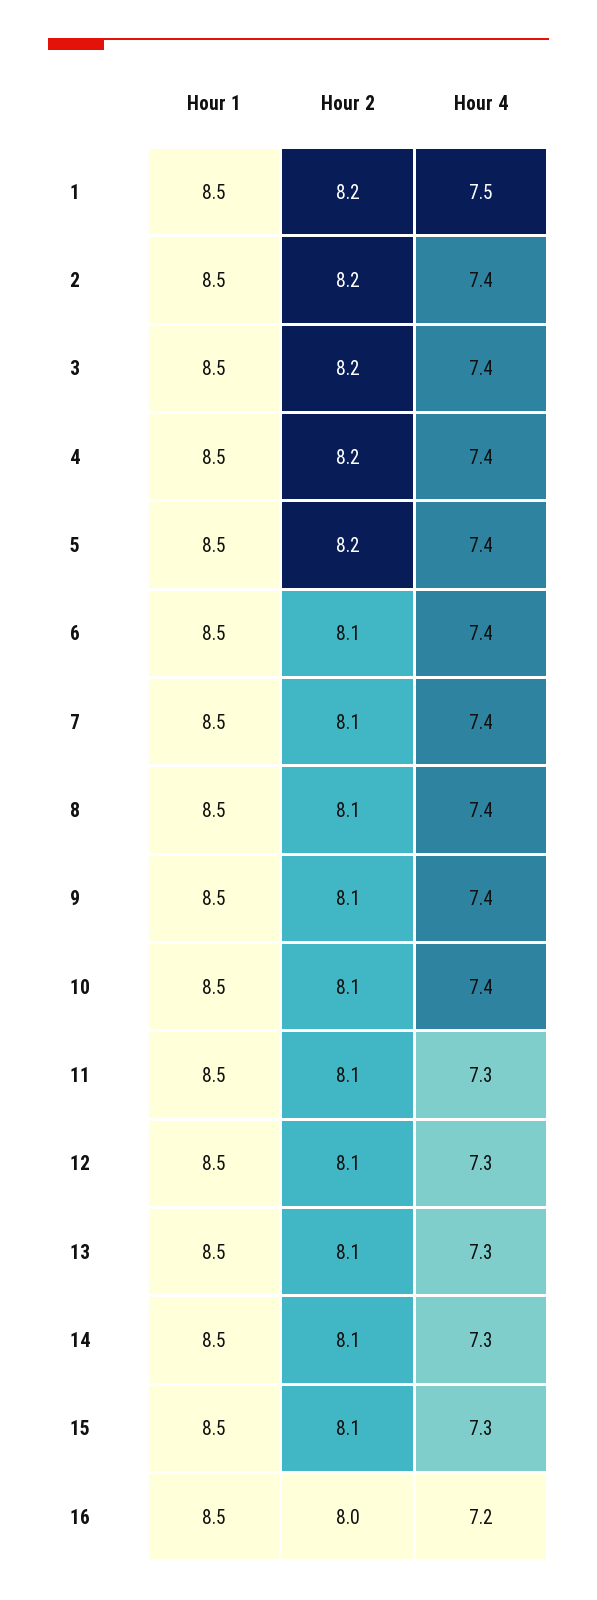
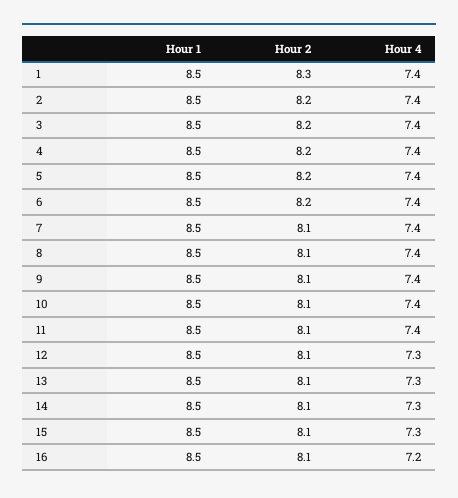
Hour 2, 1: 8.2 -> 8.3
Hour 4, 1: 7.5 -> 7.4
Hour 2, 6: 8.1 -> 8.2
Hour 4, 11: 7.3 -> 7.4
Hour 2, 16: 8 -> 8.1

